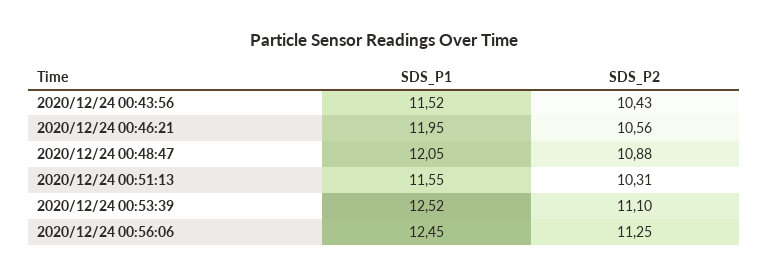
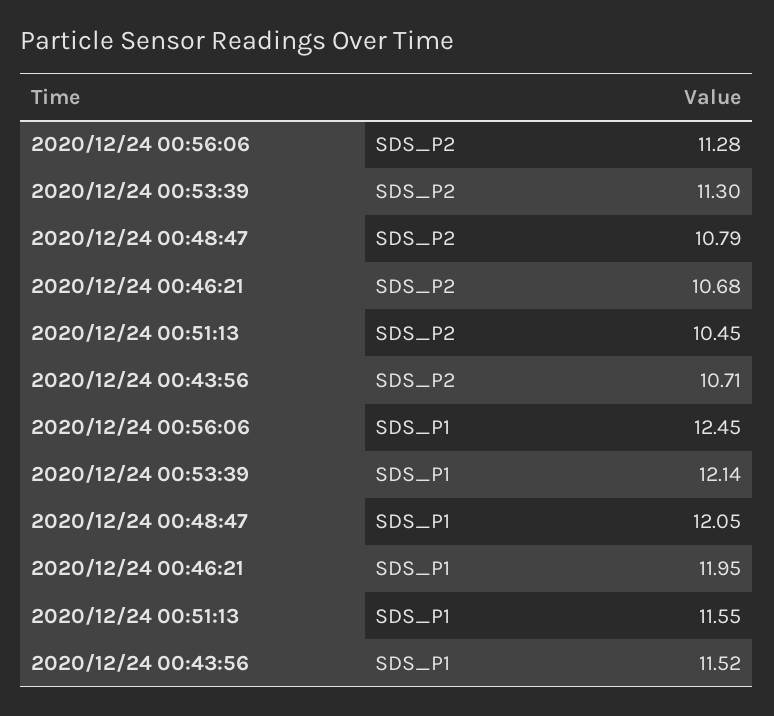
SDS_P2, 2020/12/24 00:43:56: 10.43 -> 10.71
SDS_P2, 2020/12/24 00:46:21: 10.56 -> 10.68
SDS_P2, 2020/12/24 00:48:47: 10.88 -> 10.79
SDS_P2, 2020/12/24 00:51:13: 10.31 -> 10.45
SDS_P1, 2020/12/24 00:53:39: 12.52 -> 12.14
SDS_P2, 2020/12/24 00:53:39: 11.1 -> 11.3
SDS_P2, 2020/12/24 00:56:06: 11.25 -> 11.28

